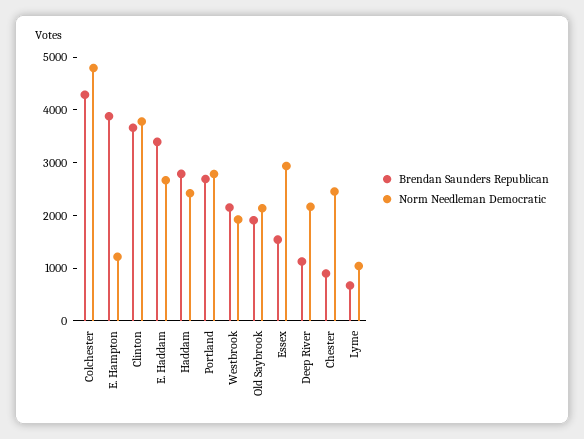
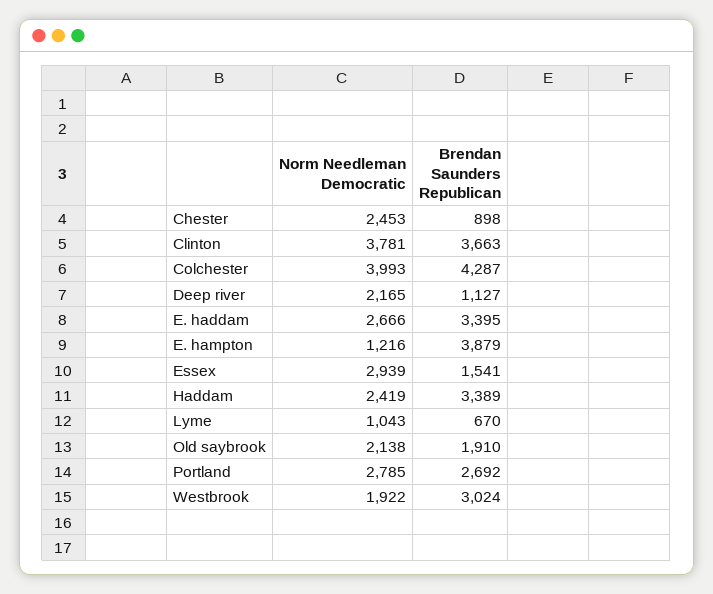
Norm Needleman Democratic, Colchester: 4800 -> 3993
Brendan Saunders Republican, Haddam: 2800 -> 3389
Brendan Saunders Republican, Westbrook: 2200 -> 3024

